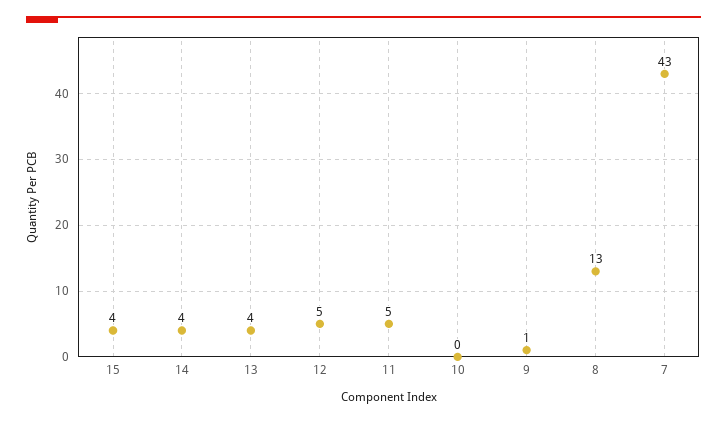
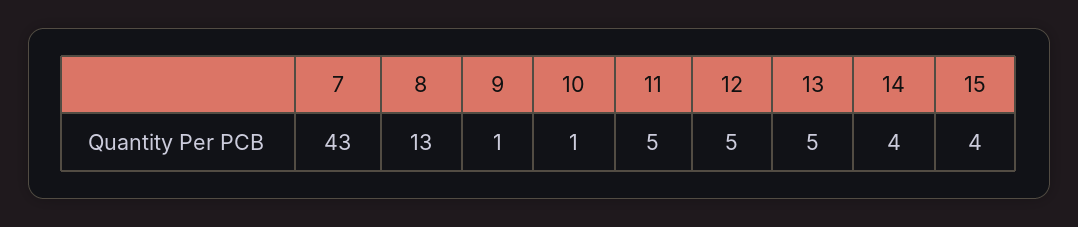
13: 4 -> 5
10: 0 -> 1

